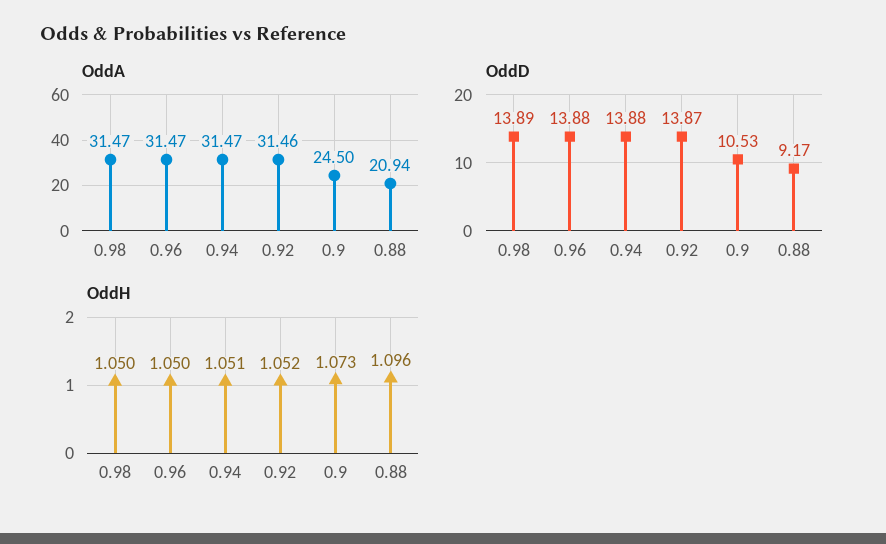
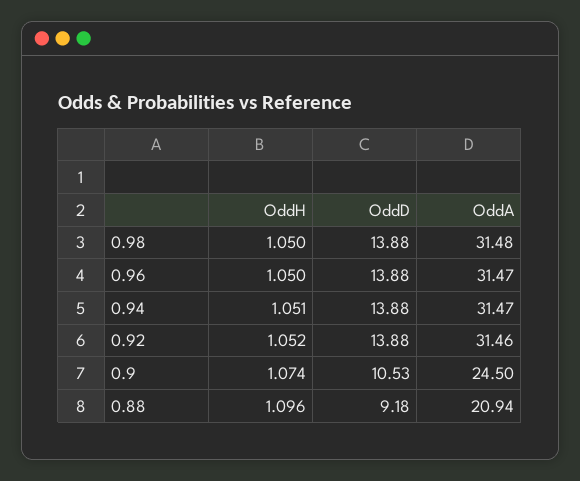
OddA, 0.98: 31.47 -> 31.48
OddD, 0.98: 13.89 -> 13.88
OddD, 0.92: 13.87 -> 13.88
OddD, 0.88: 9.17 -> 9.18
OddH, 0.9: 1.073 -> 1.074

